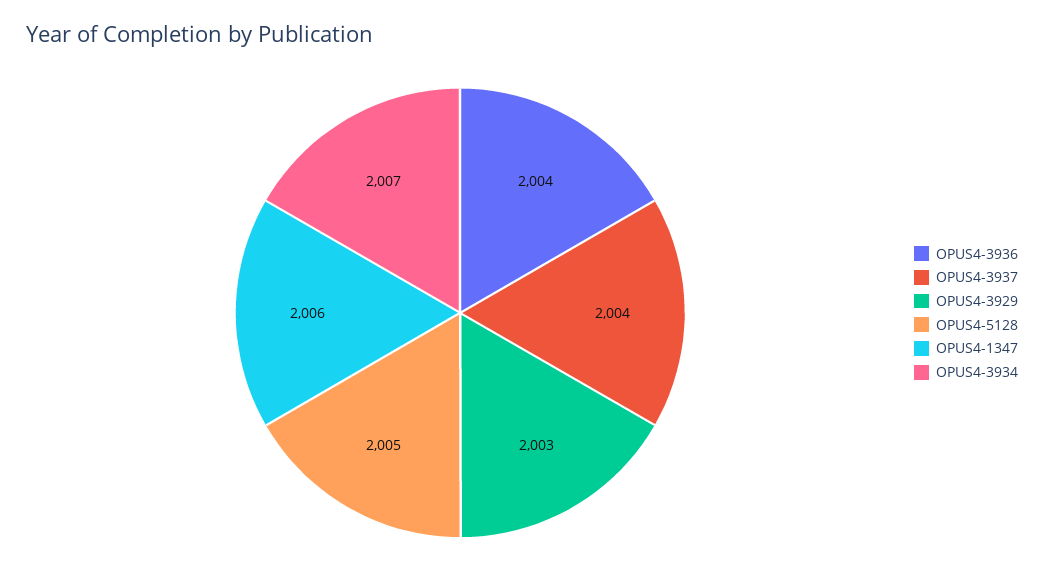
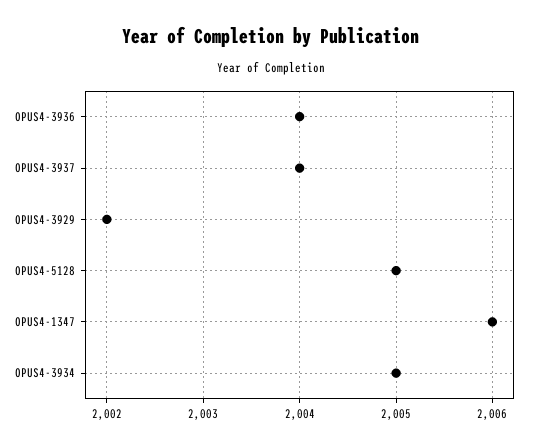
OPUS4-3929: 2003 -> 2002
OPUS4-3934: 2007 -> 2005

